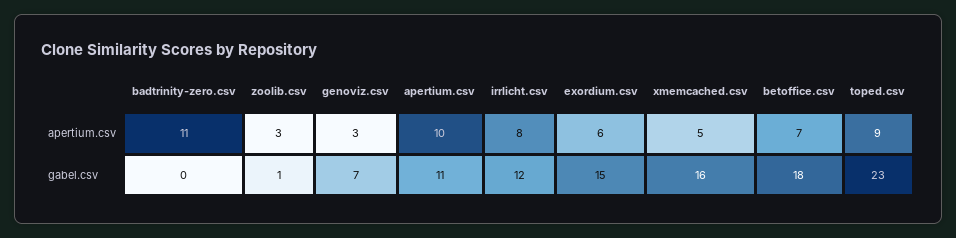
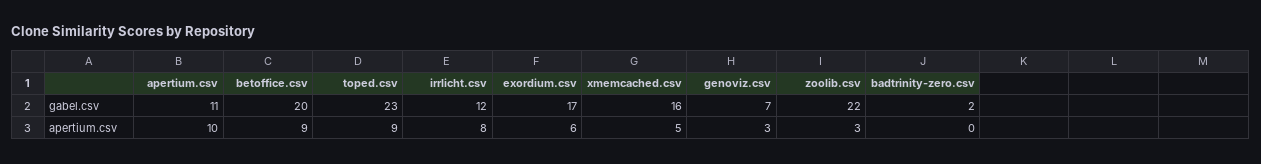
badtrinity-zero.csv, apertium.csv: 11 -> 0
betoffice.csv, apertium.csv: 7 -> 9
badtrinity-zero.csv, gabel.csv: 0 -> 2
zoolib.csv, gabel.csv: 1 -> 22
exordium.csv, gabel.csv: 15 -> 17
betoffice.csv, gabel.csv: 18 -> 20

